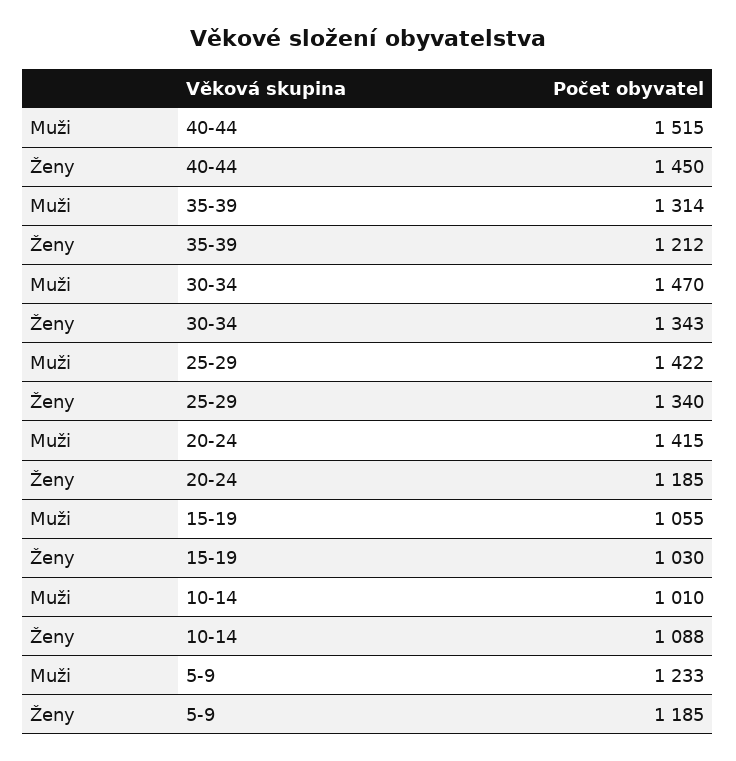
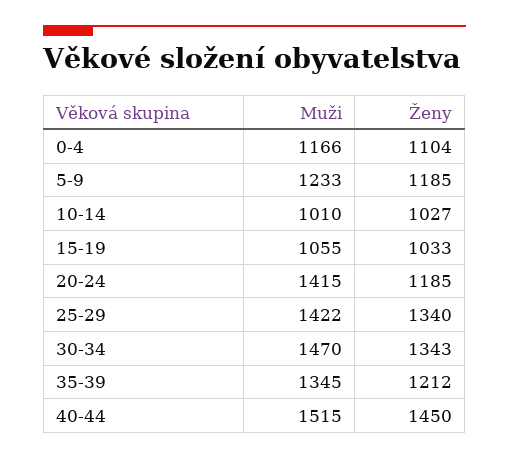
Muži, 35-39: 1314 -> 1345
Ženy, 15-19: 1030 -> 1033
Ženy, 10-14: 1088 -> 1027
Muži, 0-4: none -> 1166
Ženy, 0-4: none -> 1104

